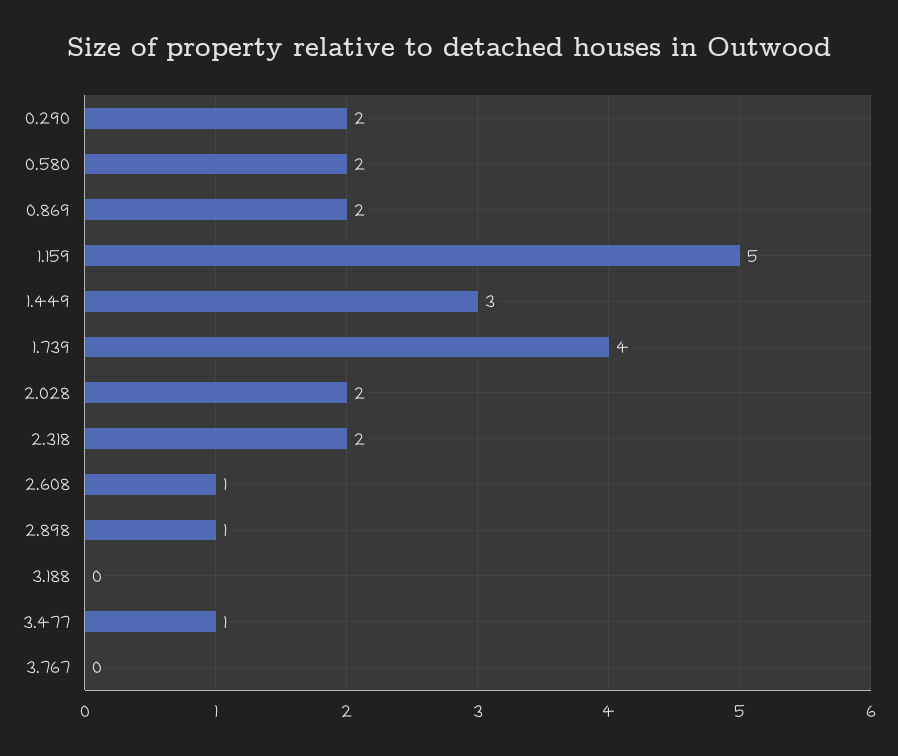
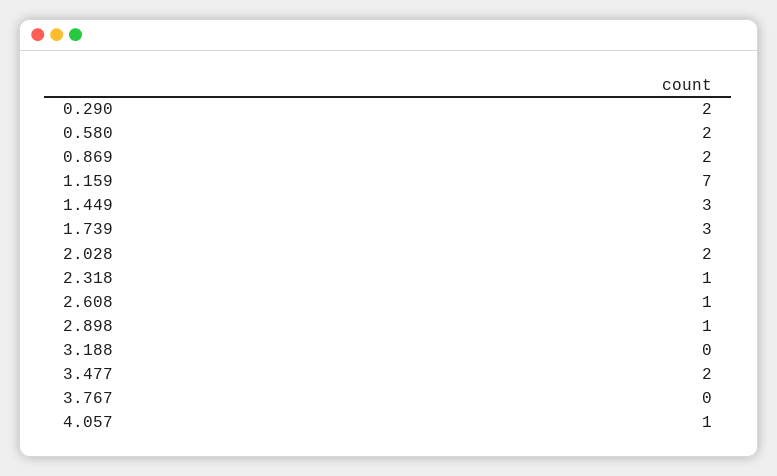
1.159: 5 -> 7
1.739: 4 -> 3
2.318: 2 -> 1
3.477: 1 -> 2
4.057: none -> 1

